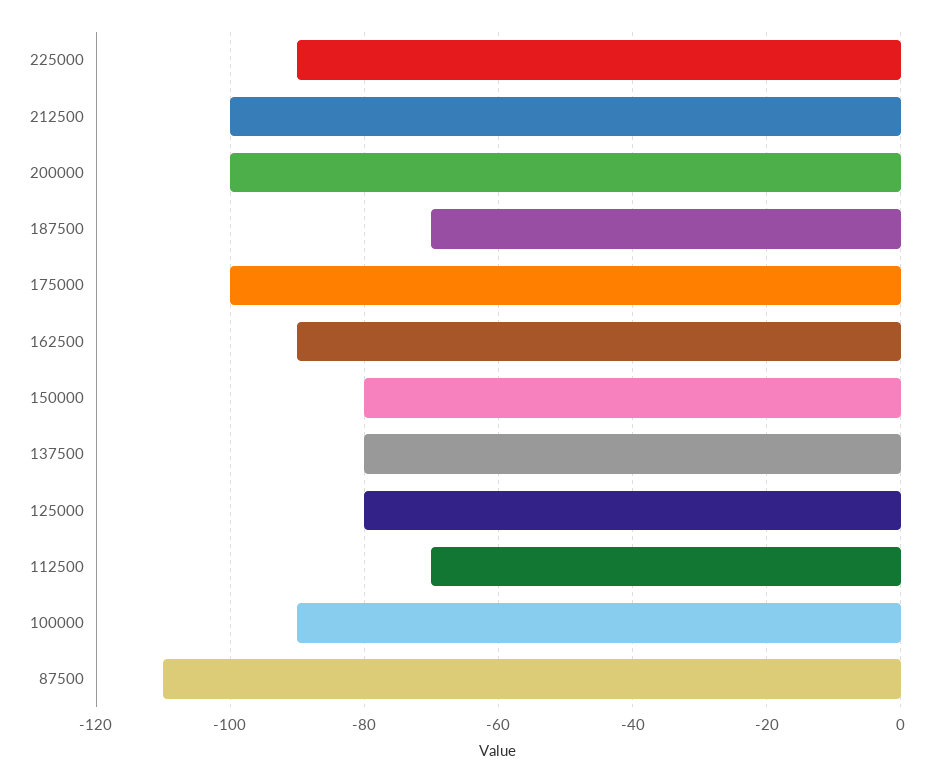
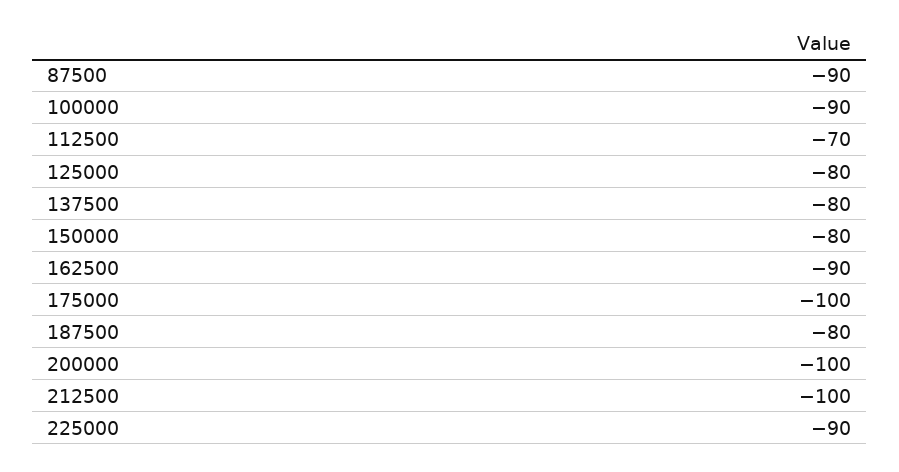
187500: -70 -> -80
87500: -110 -> -90

